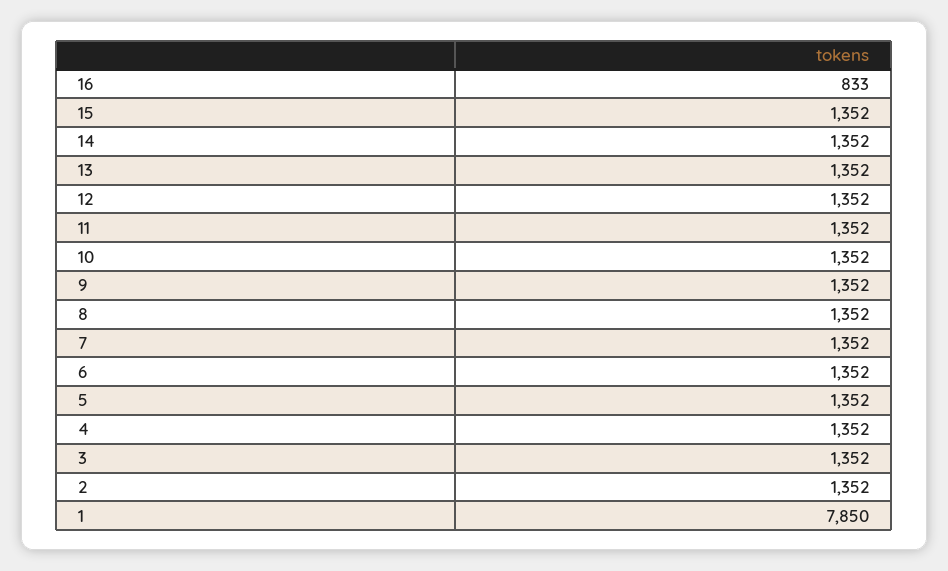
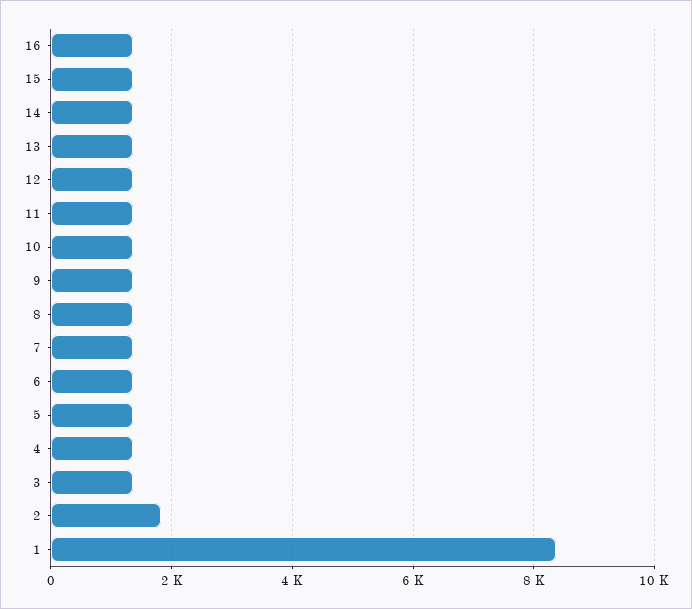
16: 833 -> 1400
2: 1352 -> 1800
1: 7850 -> 8400

